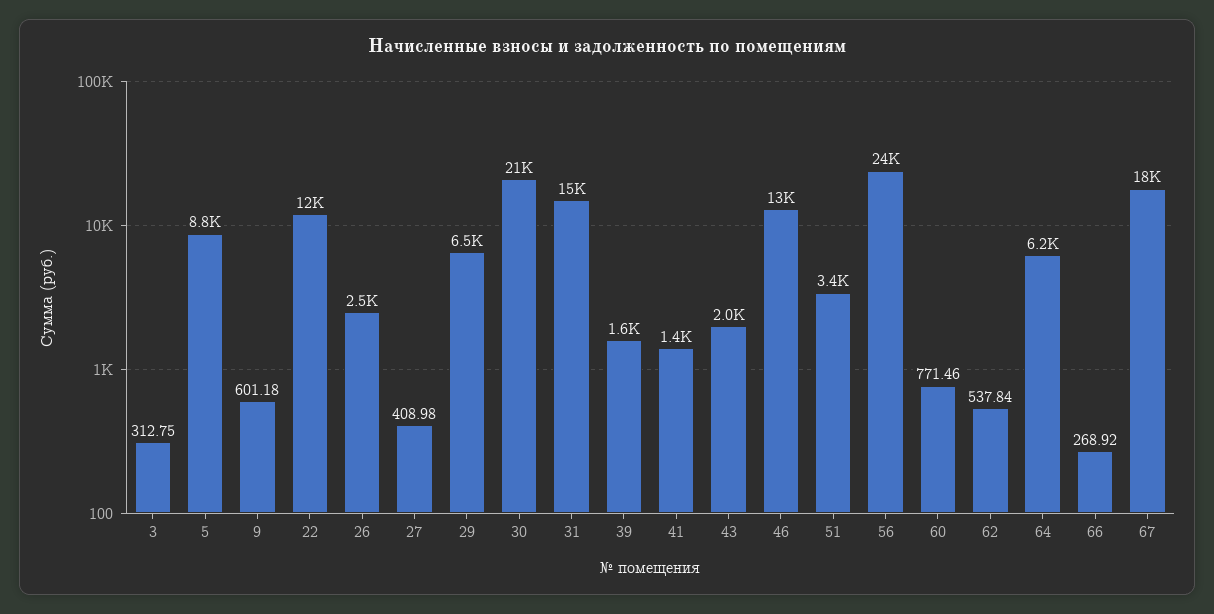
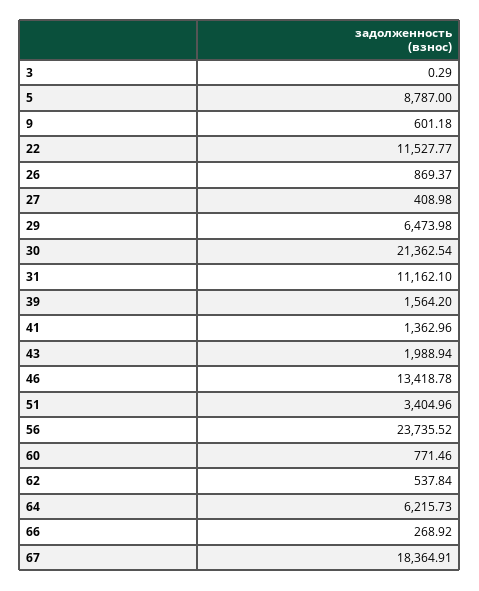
3: 312.75 -> 0.29
26: 2500 -> 869.37
31: 15000 -> 11162.1

